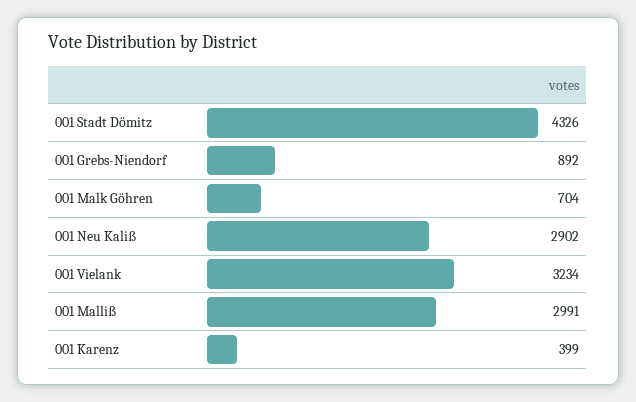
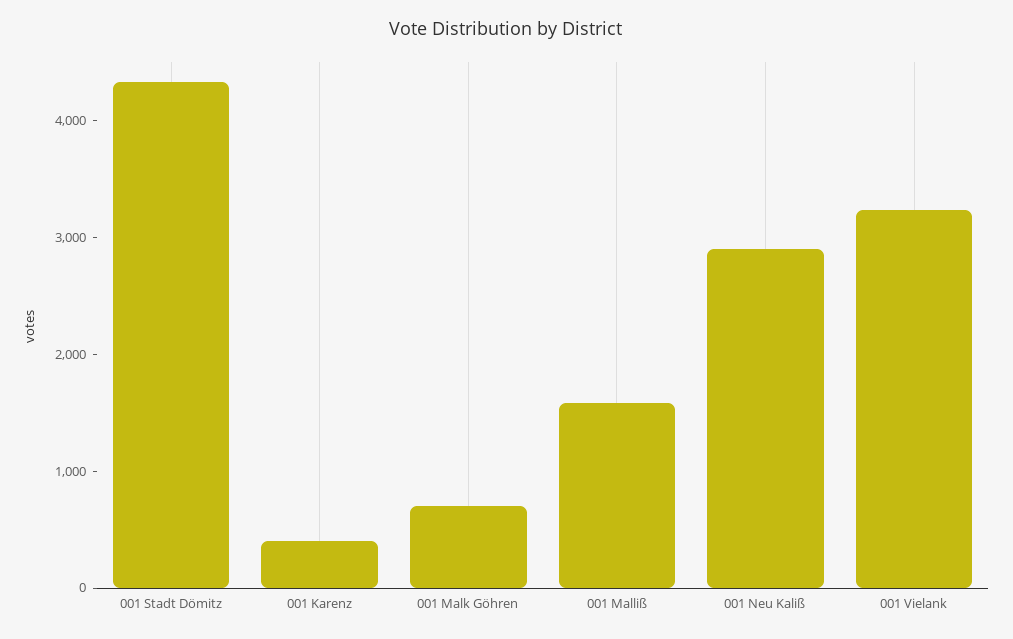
001 Grebs-Niendorf: 892 -> none
001 Malliß: 2991 -> 1600

